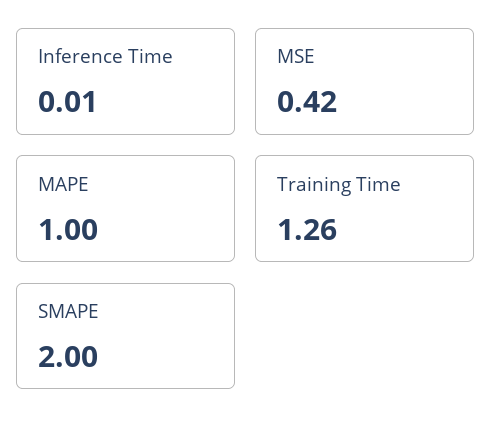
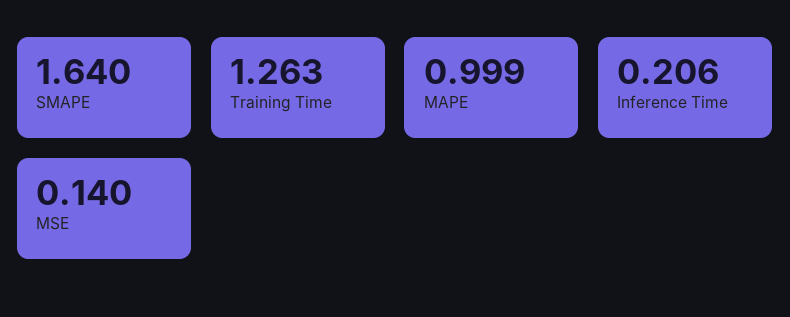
Inference Time: 0.01 -> 0.206
MSE: 0.42 -> 0.14
SMAPE: 2 -> 1.64

